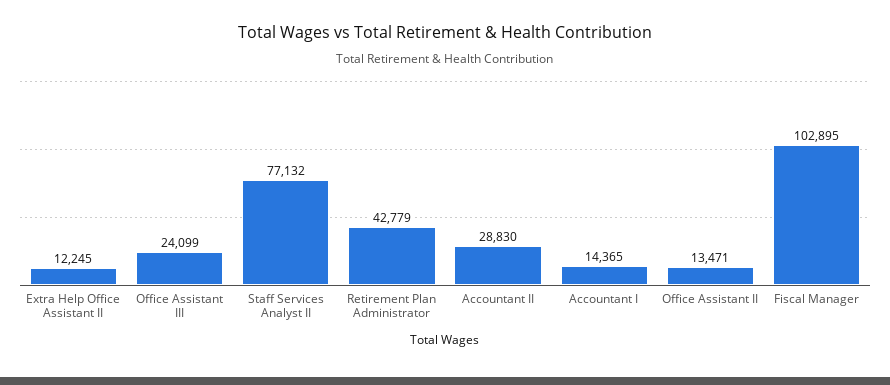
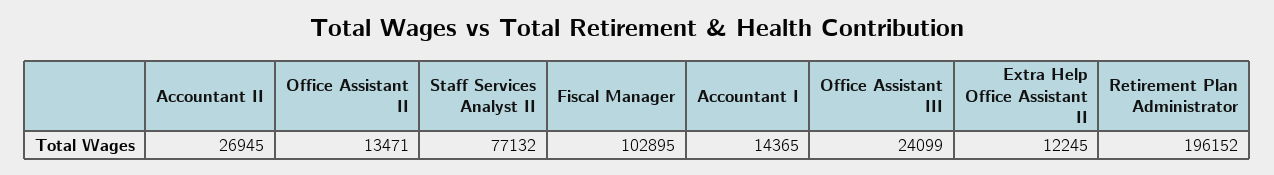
Retirement Plan Administrator: 42779 -> 196152
Accountant II: 28830 -> 26945

